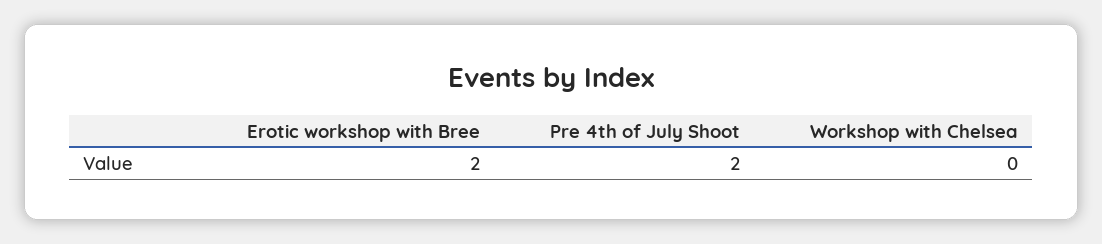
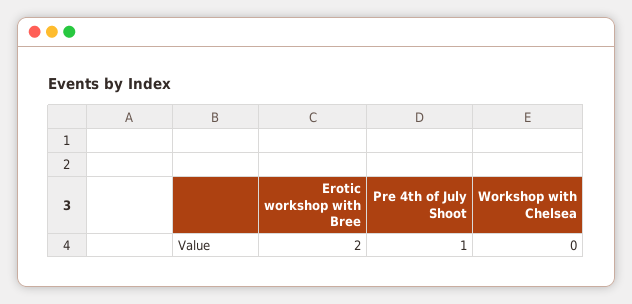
Pre 4th of July Shoot: 2 -> 1

